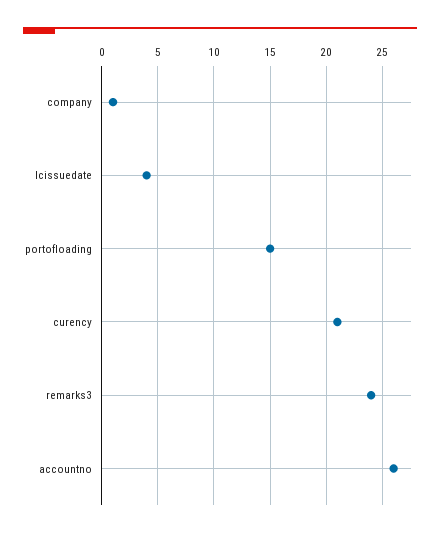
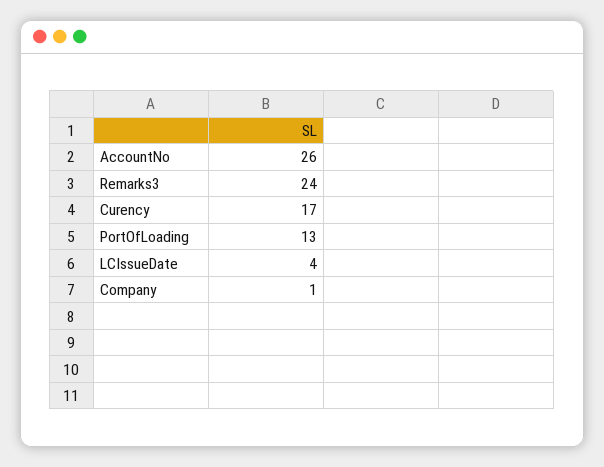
portofloading: 15 -> 13
curency: 21 -> 17

